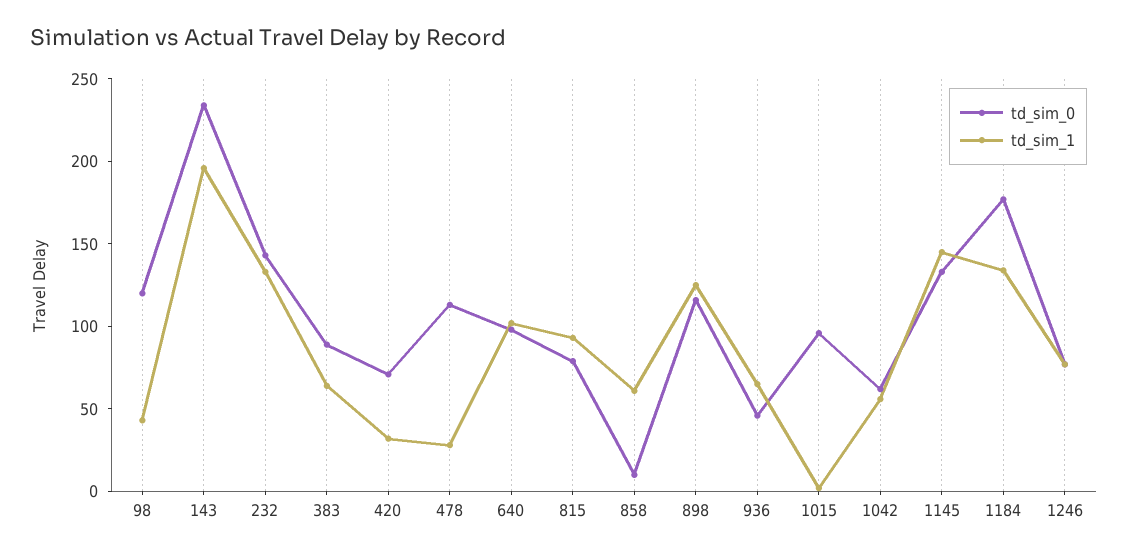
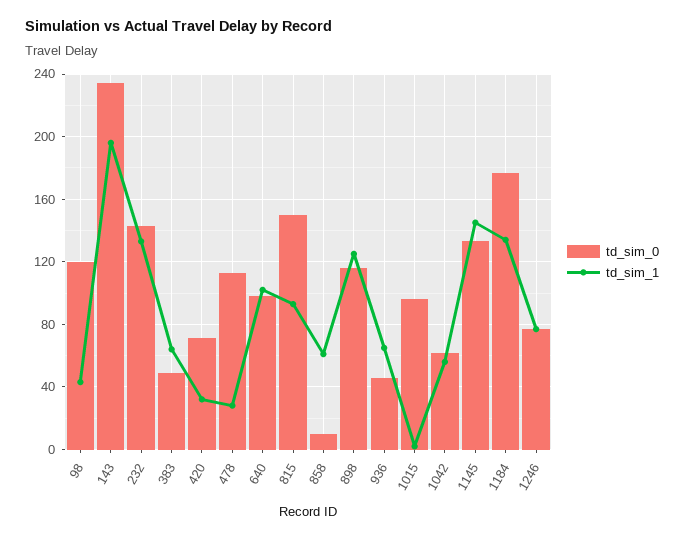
td_sim_0, 383: 90 -> 50
td_sim_0, 815: 80 -> 150

